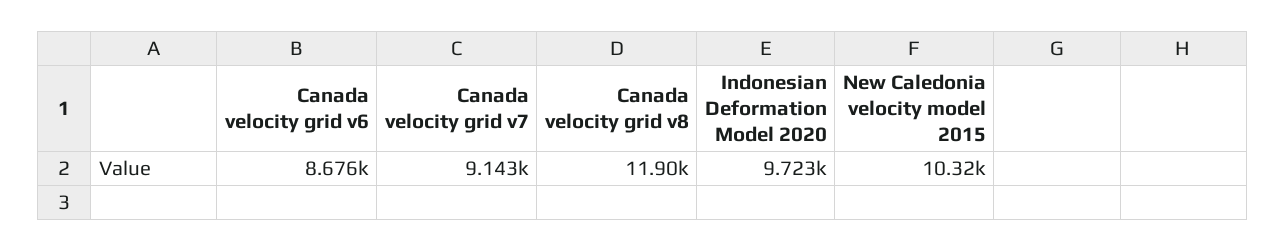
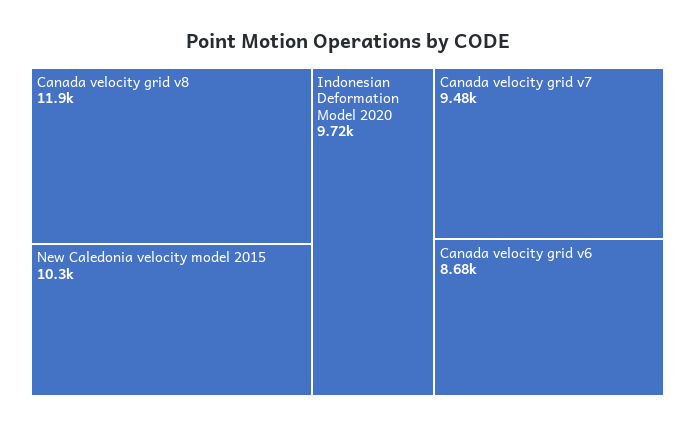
Canada velocity grid v7: 9143 -> 9480

